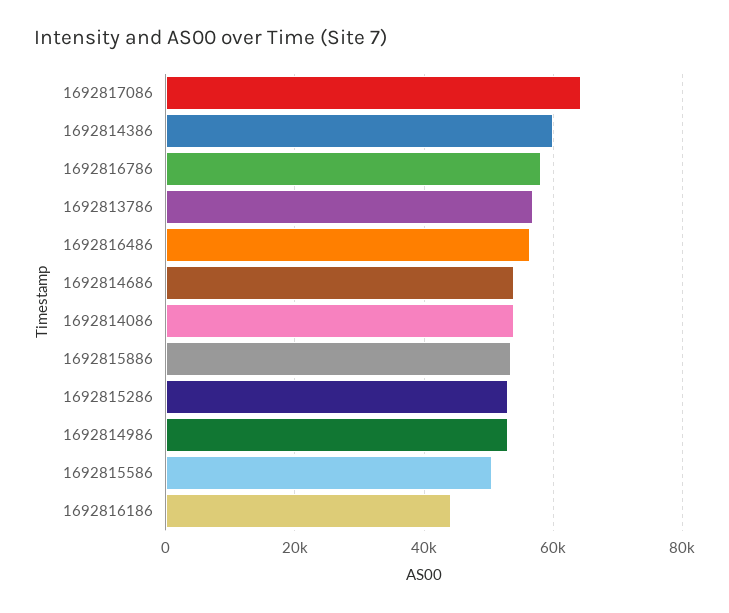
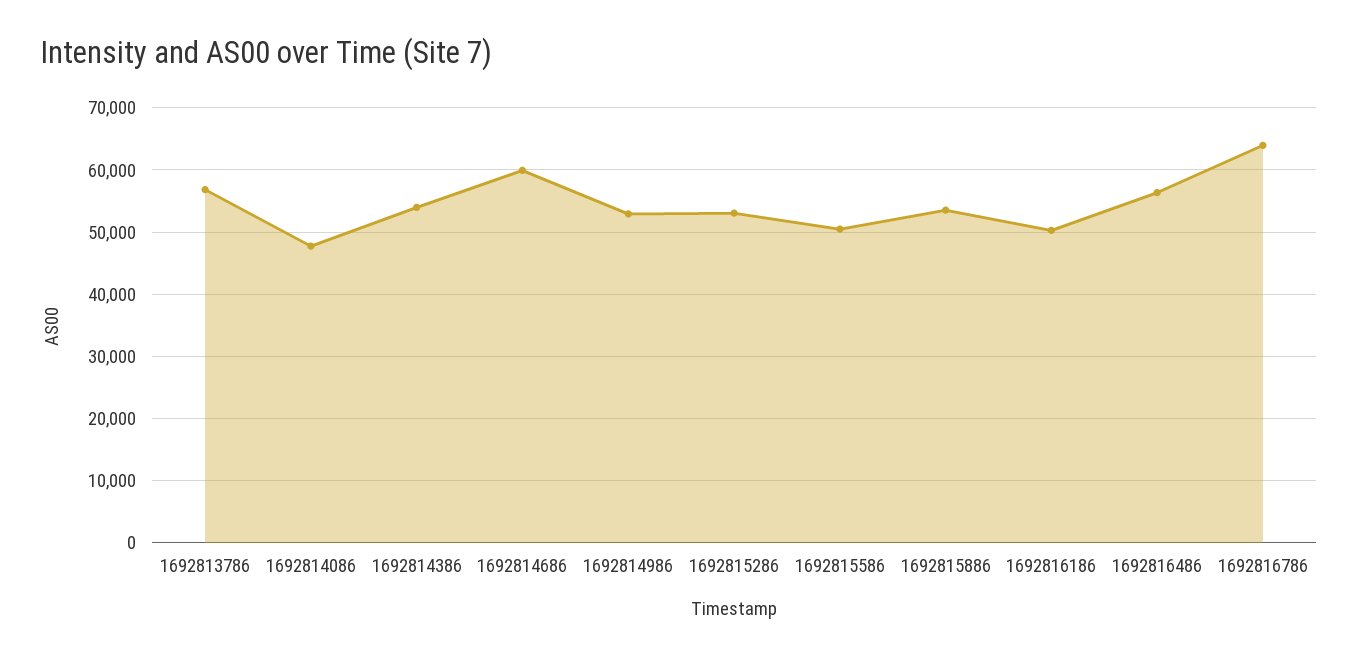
1692817086: 64000 -> none
1692814386: 60000 -> 54000
1692816786: 58000 -> 64000
1692814686: 54000 -> 60000
1692814086: 54000 -> 48000
1692816186: 44000 -> 50000

